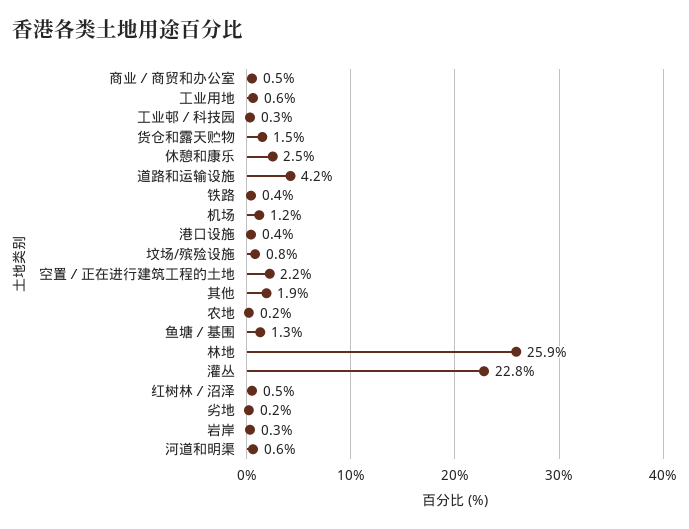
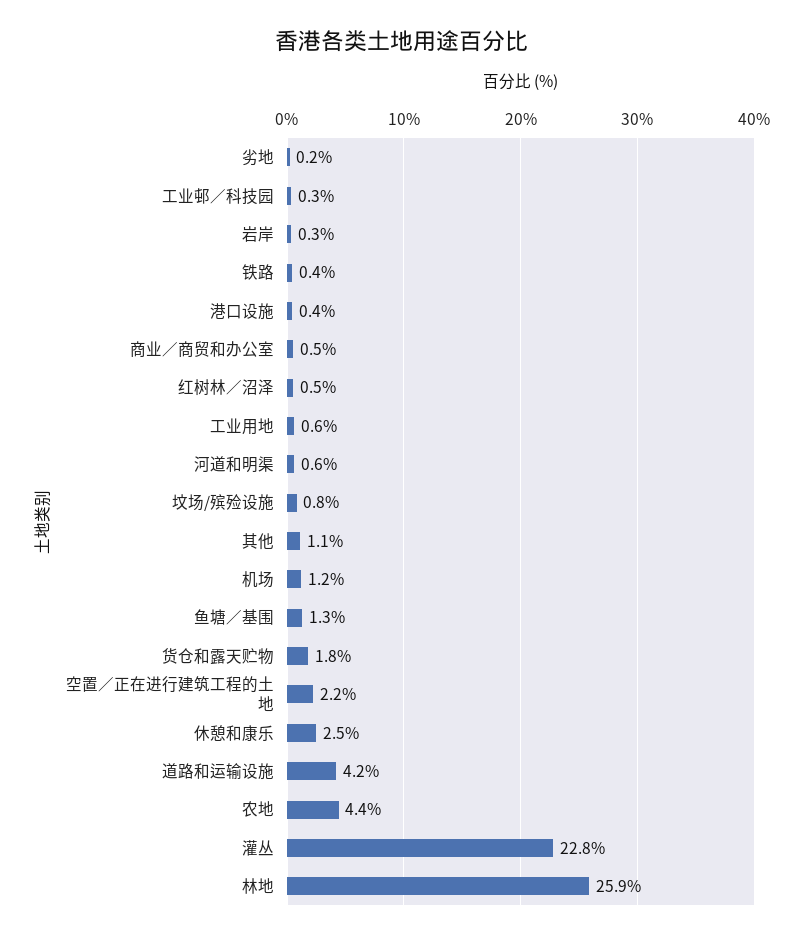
货仓和露天贮物: 1.5 -> 1.8
其他: 1.9 -> 1.1
农地: 0.2 -> 4.4

